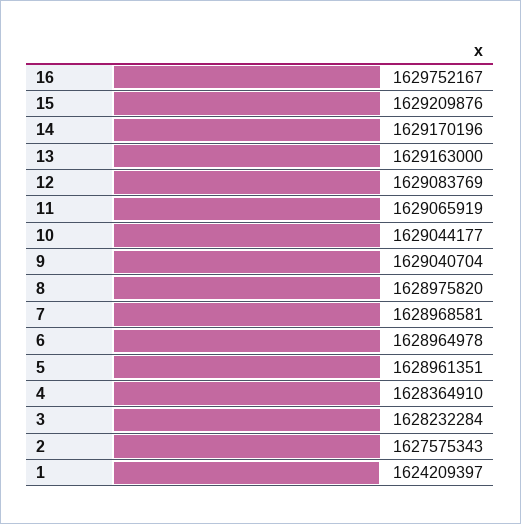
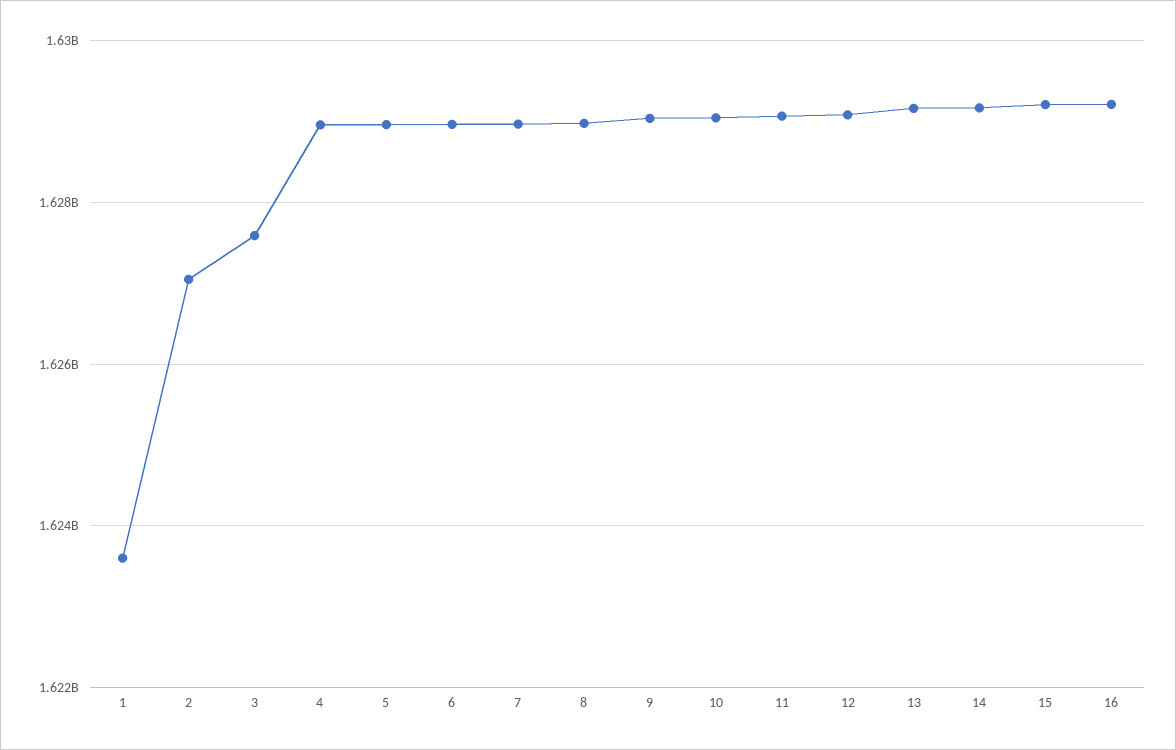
16: 1629752167 -> 1629200000
4: 1628364910 -> 1629000000
3: 1628232284 -> 1627600000
2: 1627575343 -> 1627000000
1: 1624209397 -> 1623600000

